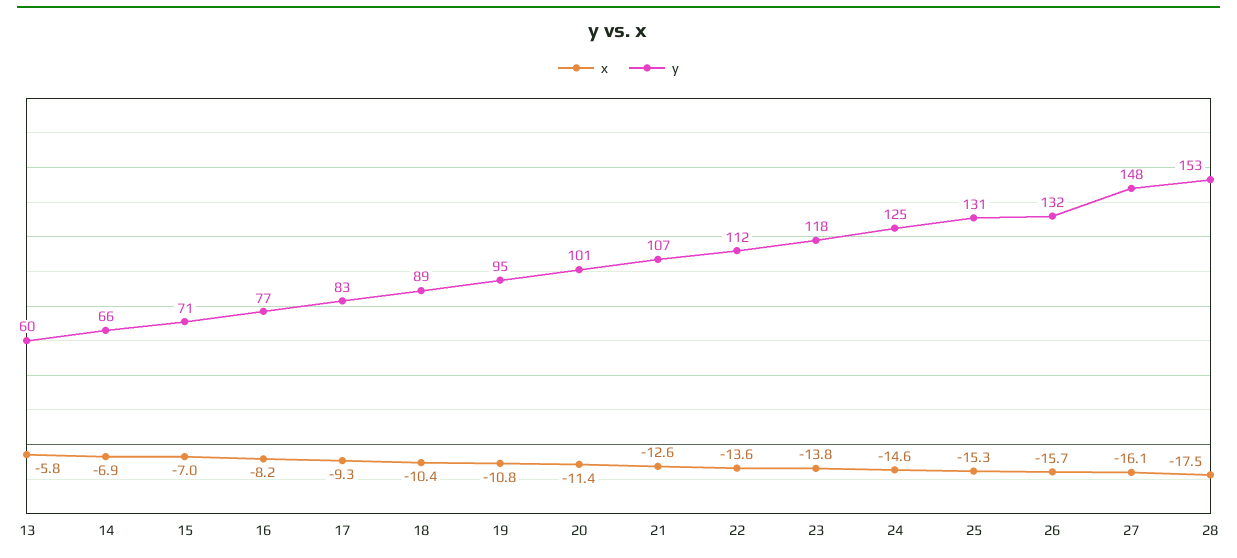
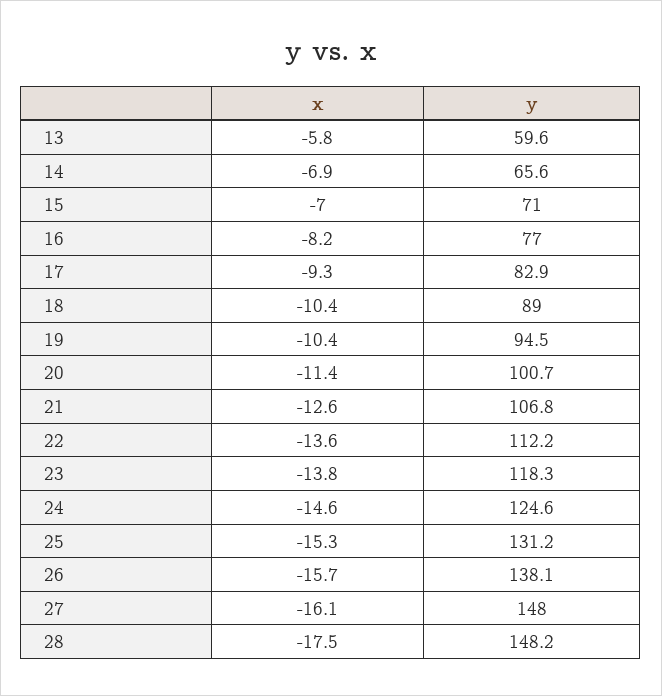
x, 19: -10.8 -> -10.4
y, 26: 132 -> 138.1
y, 28: 153 -> 148.2

